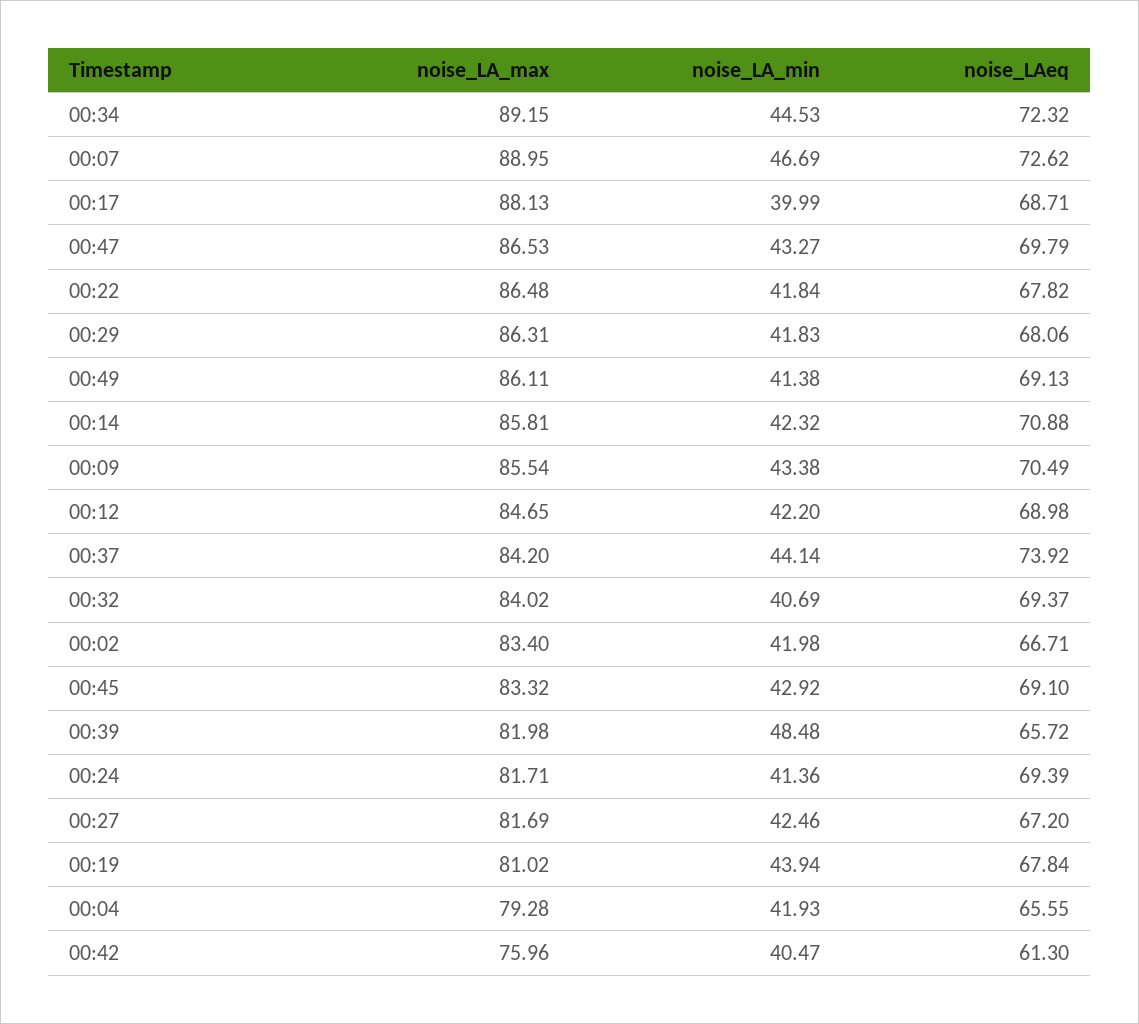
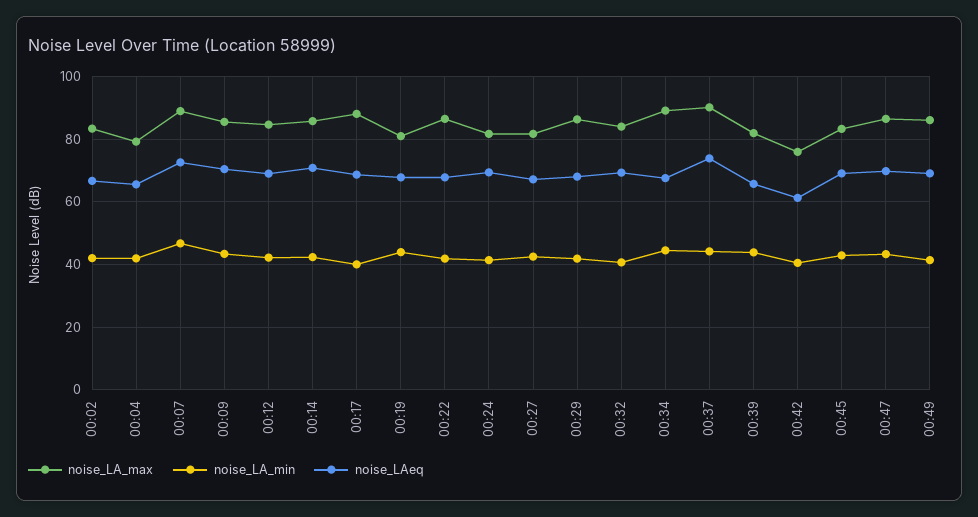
noise_LAeq, 00:34: 72.32 -> 68
noise_LA_max, 00:37: 84.2 -> 90
noise_LA_min, 00:39: 48.48 -> 44

